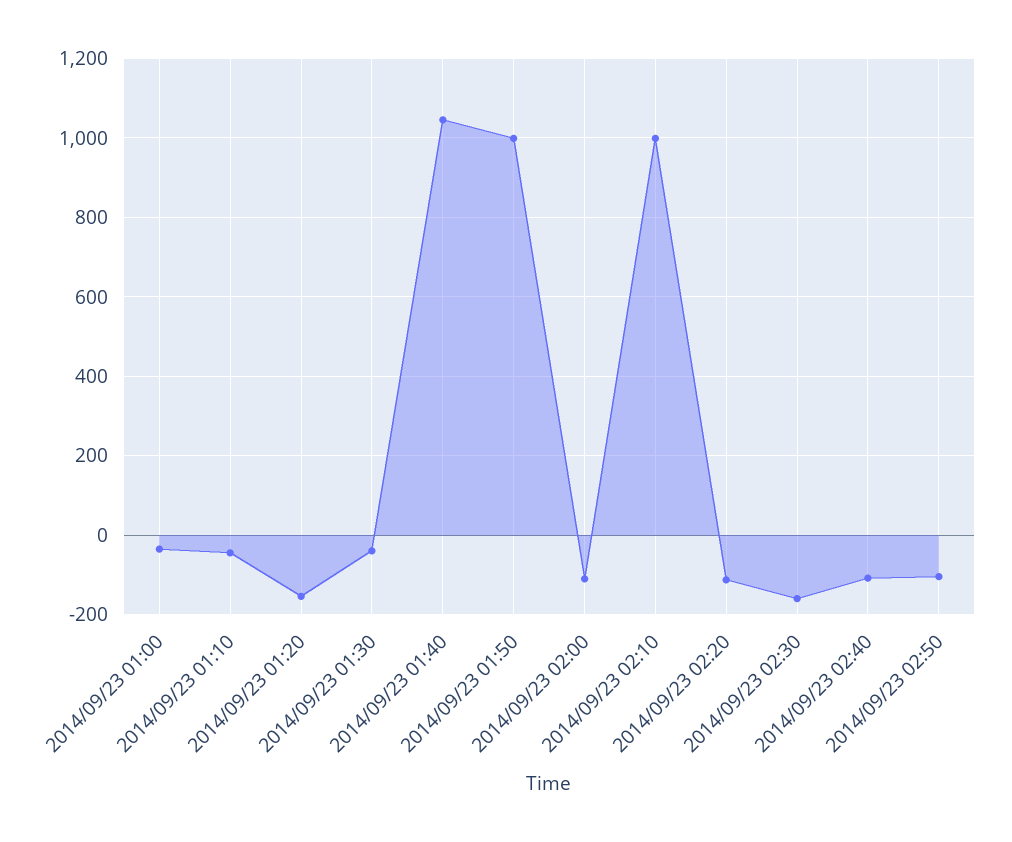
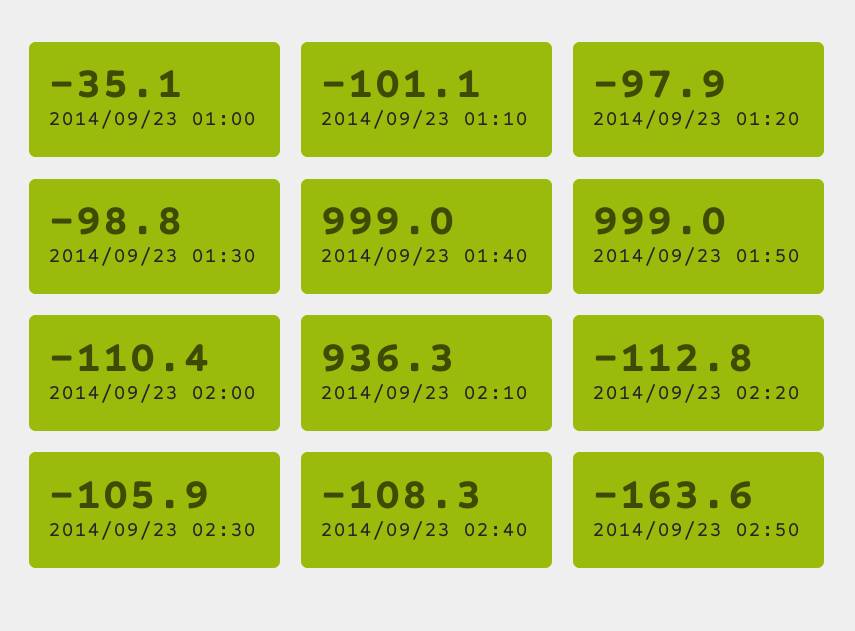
2014/09/23 01:10: -40 -> -101.1
2014/09/23 01:20: -160 -> -97.9
2014/09/23 01:30: -40 -> -98.8
2014/09/23 01:40: 1040 -> 999
2014/09/23 02:10: 1000 -> 936.3
2014/09/23 02:30: -160 -> -105.9
2014/09/23 02:50: -100 -> -163.6

